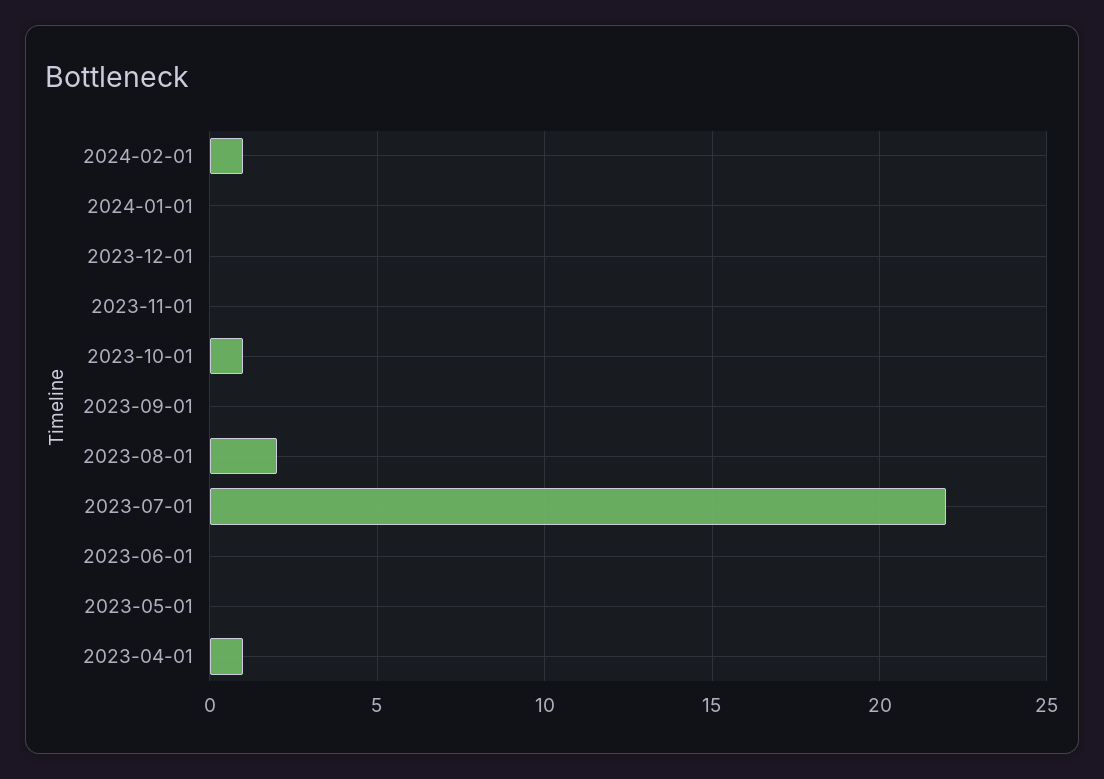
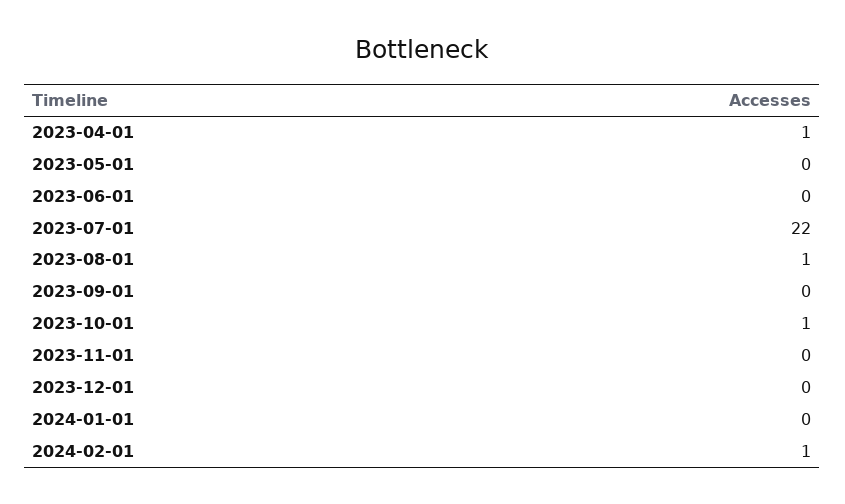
2023-08-01: 2 -> 1

